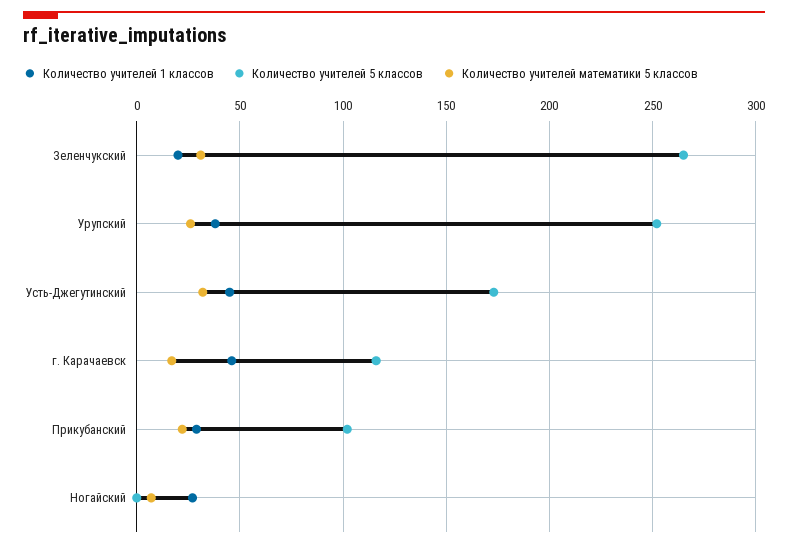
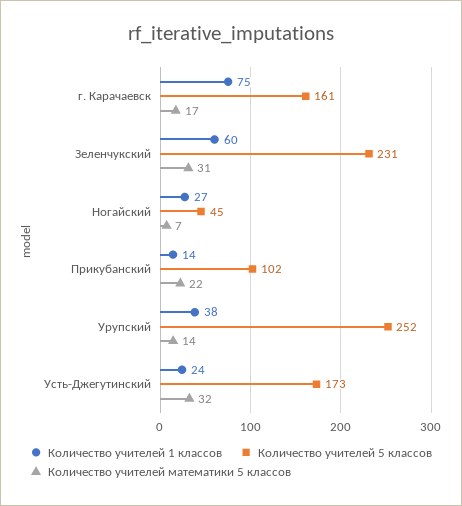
Количество учителей 1 классов, Зеленчукский: 20 -> 60
Количество учителей 5 классов, Зеленчукский: 265 -> 231
Количество учителей математики 5 классов, Урупский: 25 -> 14
Количество учителей 1 классов, Усть-Джегутинский: 45 -> 24
Количество учителей 1 классов, г. Карачаевск: 45 -> 75
Количество учителей 5 классов, г. Карачаевск: 115 -> 161
Количество учителей 1 классов, Прикубанский: 30 -> 14
Количество учителей 5 классов, Ногайский: 0 -> 45

